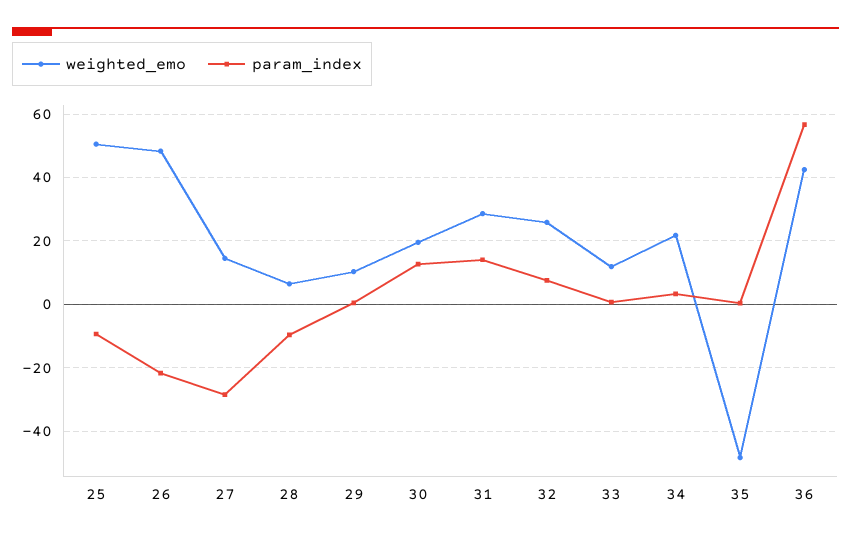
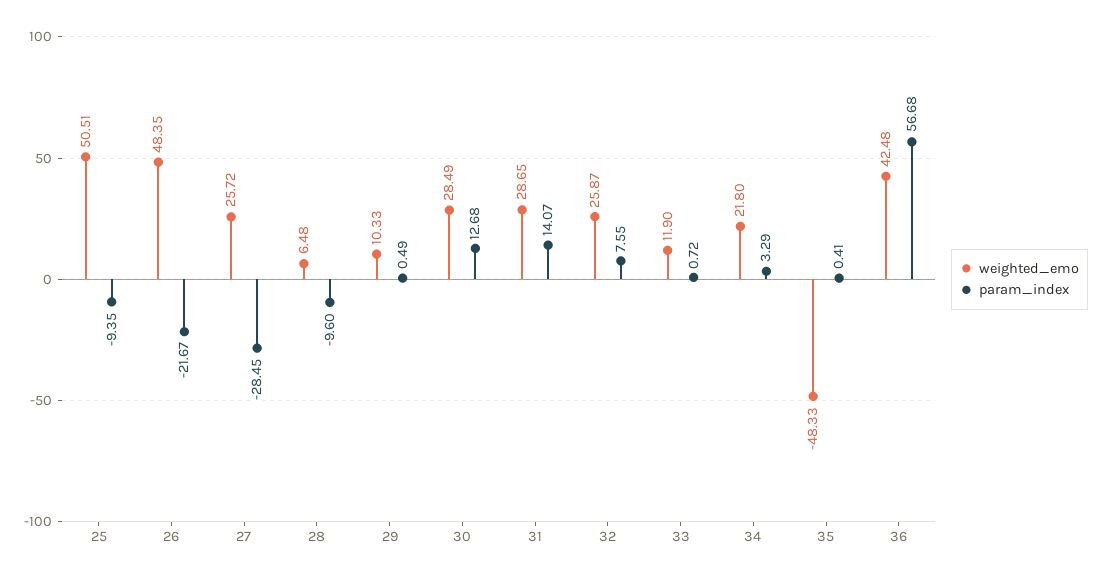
weighted_emo, 27: 14 -> 25.72
weighted_emo, 30: 20 -> 28.49

